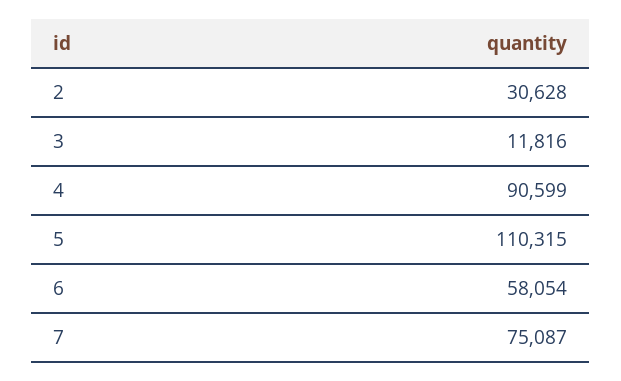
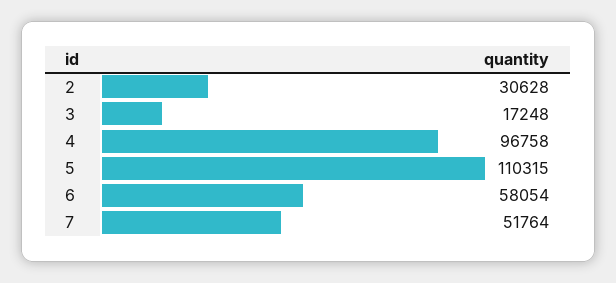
3: 11816 -> 17248
4: 90599 -> 96758
7: 75087 -> 51764

